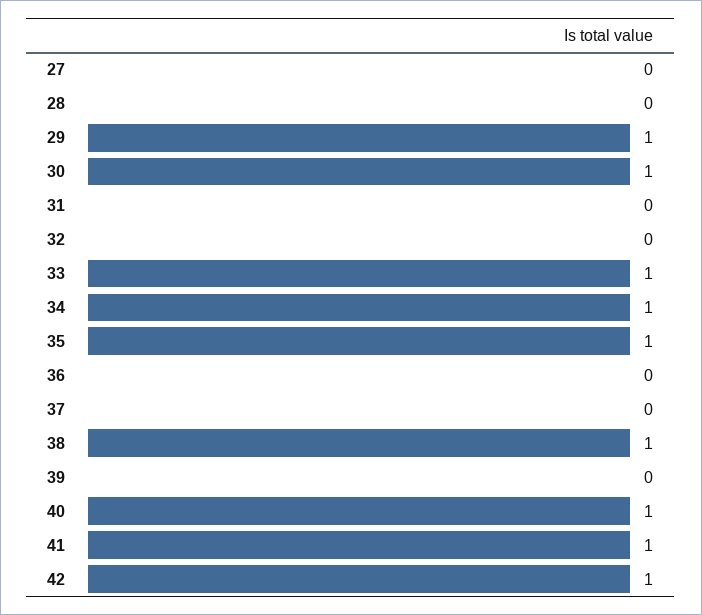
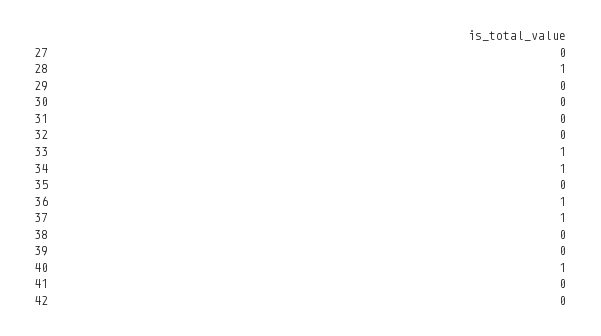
28: 0 -> 1
29: 1 -> 0
30: 1 -> 0
35: 1 -> 0
36: 0 -> 1
37: 0 -> 1
38: 1 -> 0
41: 1 -> 0
42: 1 -> 0

